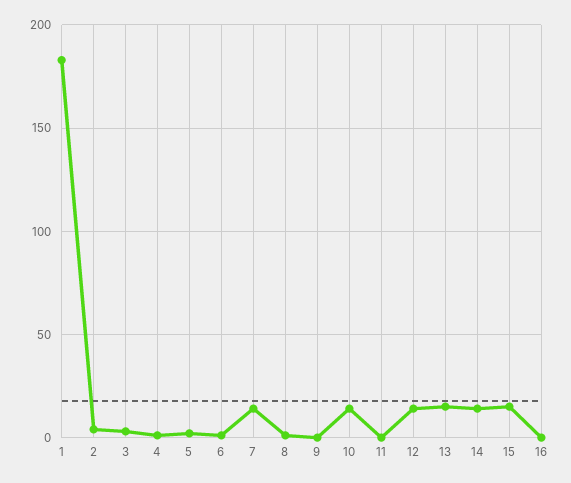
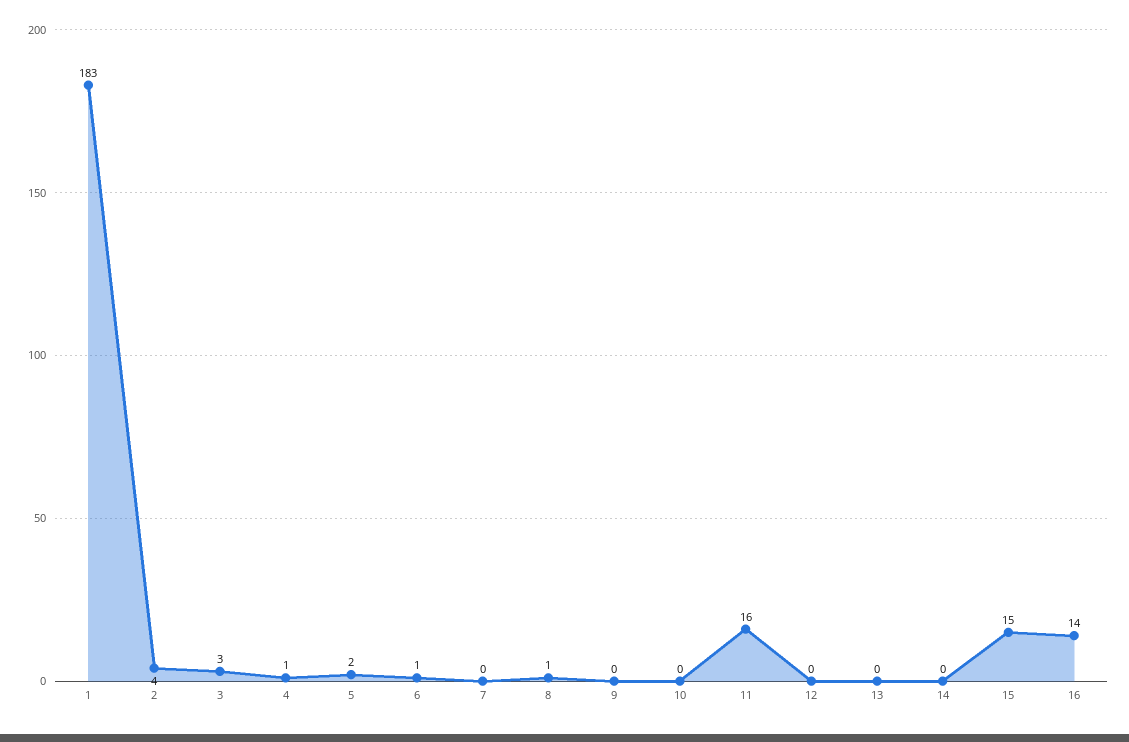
7: 15 -> 0
10: 15 -> 0
11: 0 -> 16
12: 15 -> 0
13: 15 -> 0
14: 15 -> 0
16: 0 -> 14

